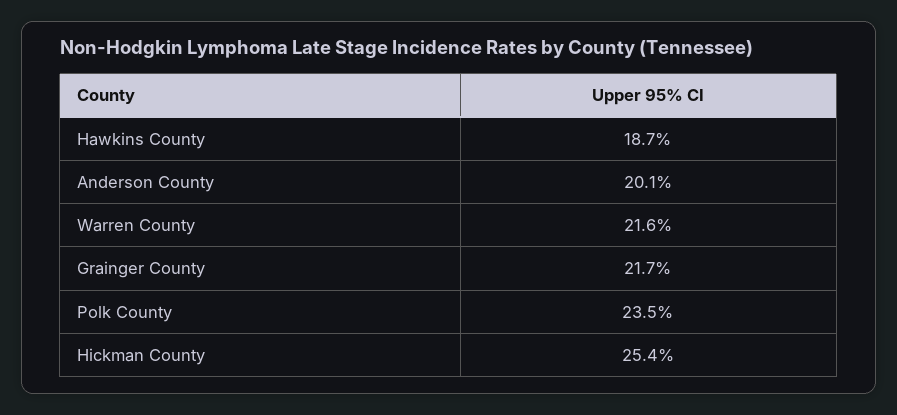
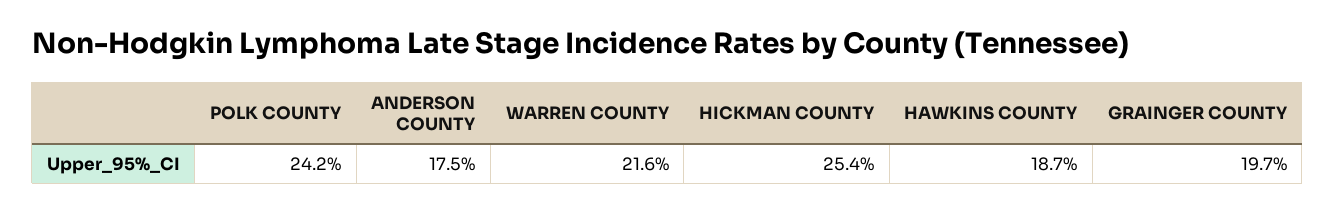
Anderson County: 20.1 -> 17.5
Grainger County: 21.7 -> 19.7
Polk County: 23.5 -> 24.2

